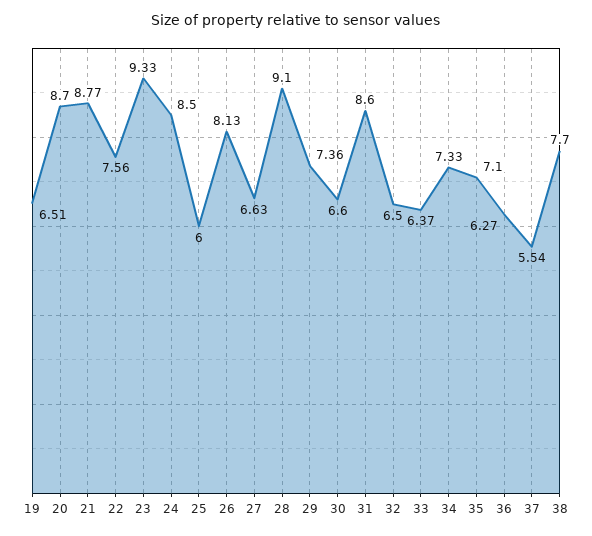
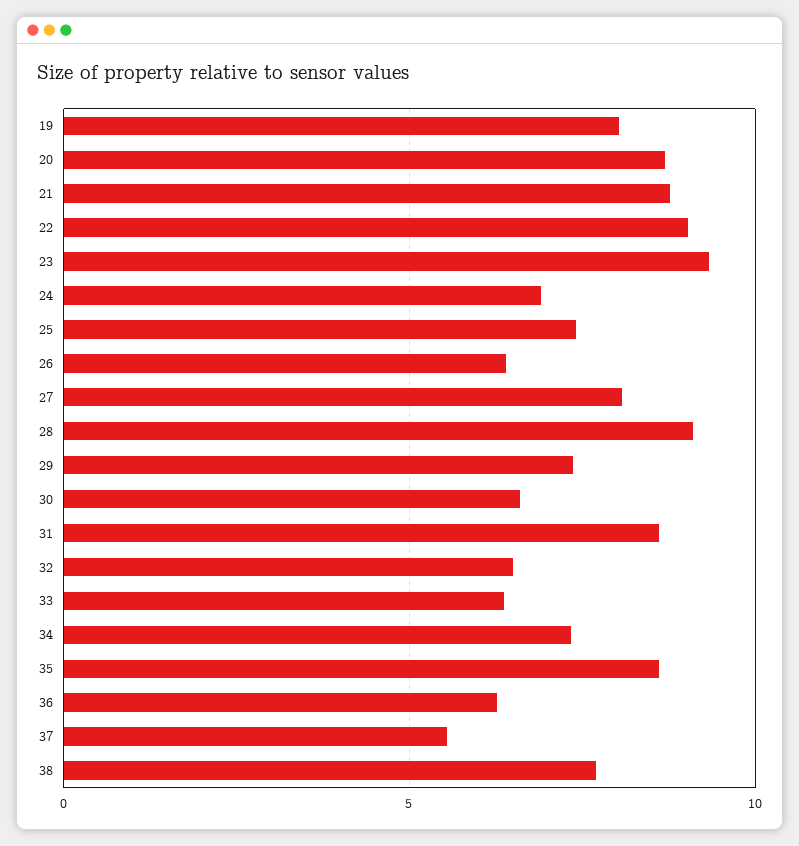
19: 6.51 -> 8
22: 7.56 -> 9
24: 8.5 -> 7
25: 6 -> 7.5
26: 8.13 -> 6.5
27: 6.63 -> 8
35: 7.1 -> 8.5

